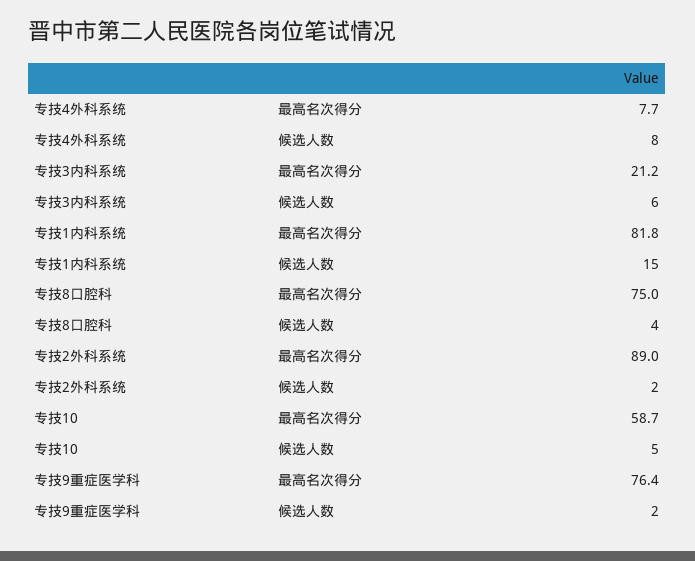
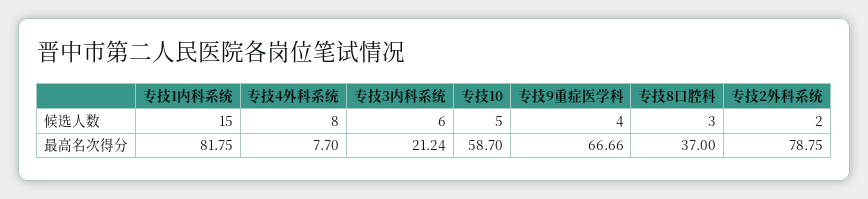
专技8口腔科, 最高名次得分: 75 -> 37
专技8口腔科, 候选人数: 4 -> 3
专技2外科系统, 最高名次得分: 89 -> 78.75
专技9重症医学科, 最高名次得分: 76.4 -> 66.66
专技9重症医学科, 候选人数: 2 -> 4

